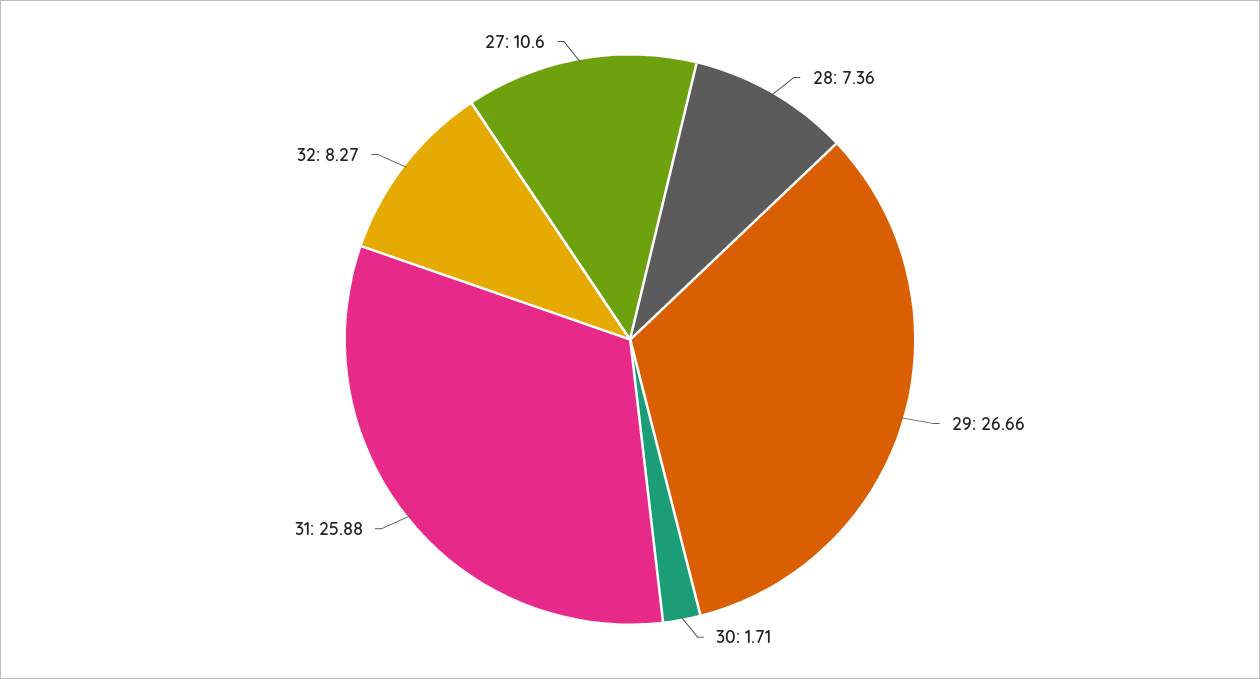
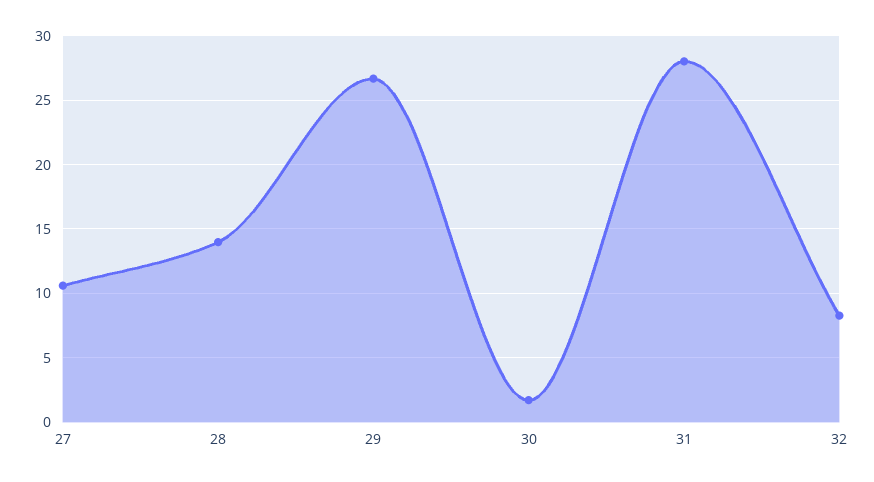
28: 7.36 -> 14
31: 25.88 -> 28

